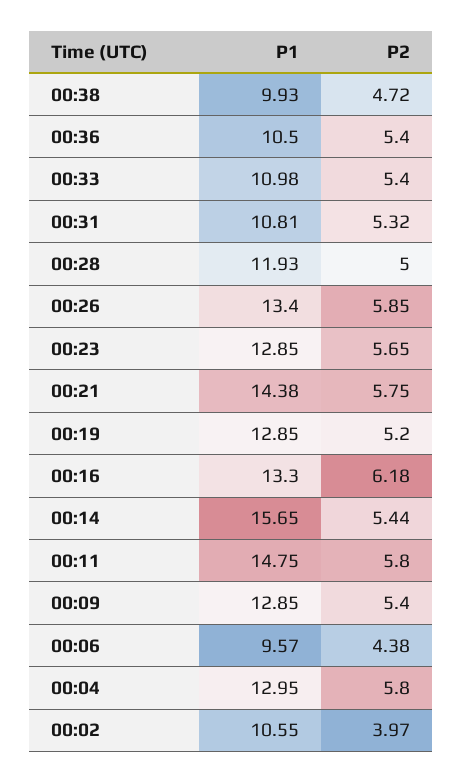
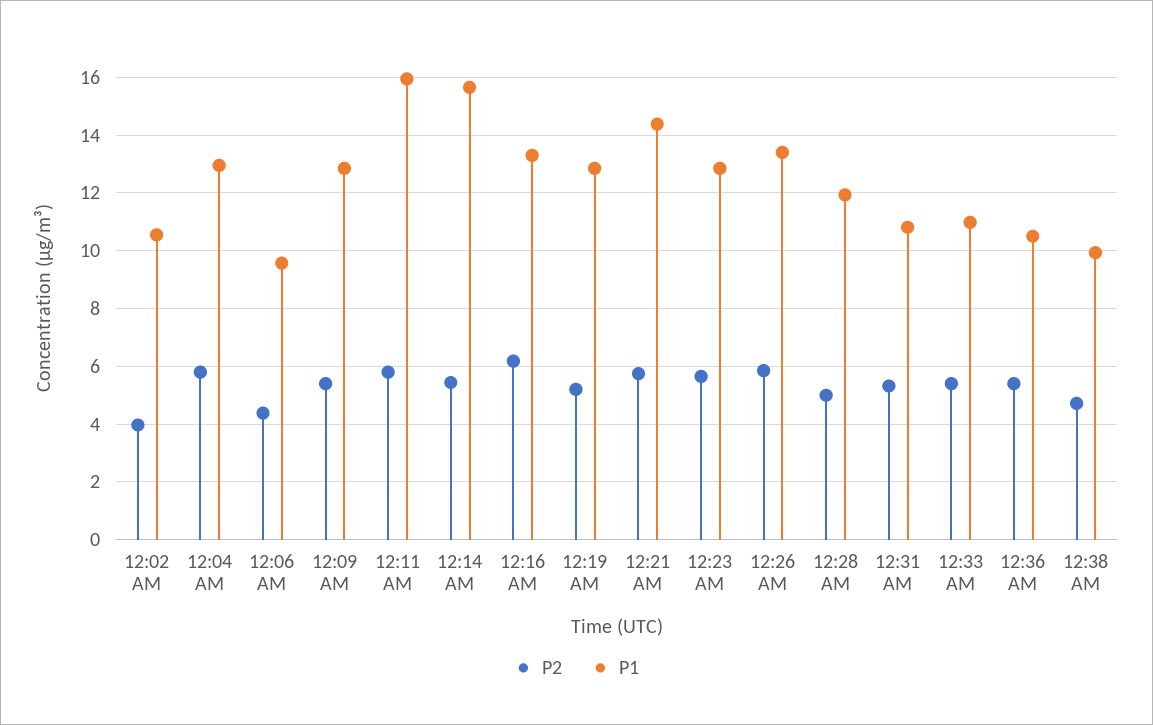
P1, 00:11: 14.75 -> 16

